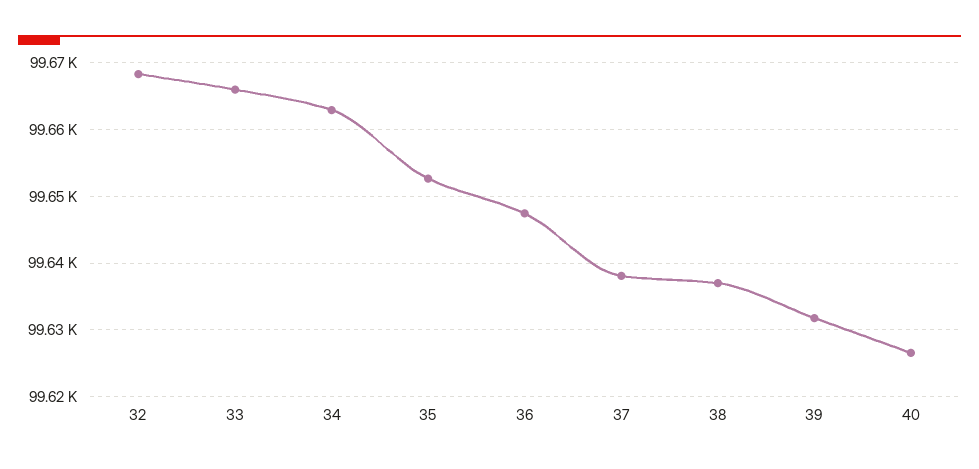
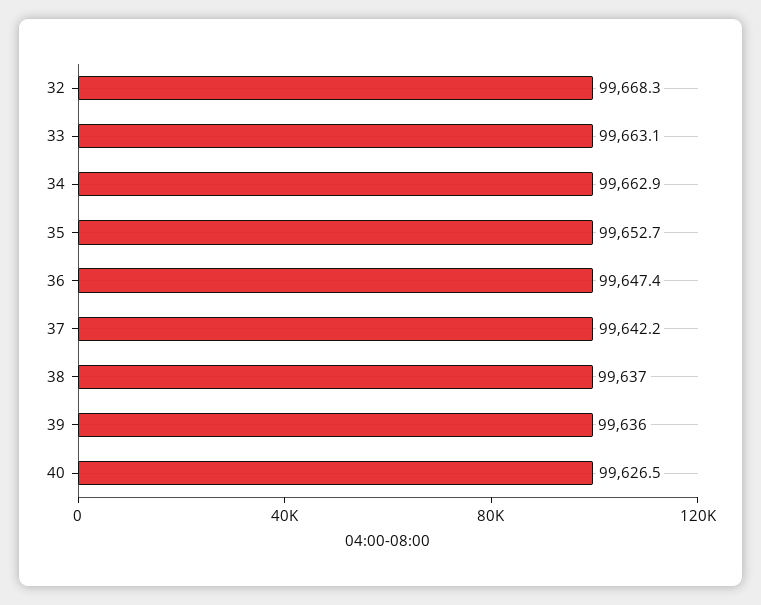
33: 99666 -> 99663.1
37: 99638 -> 99642.2
39: 99632 -> 99636

